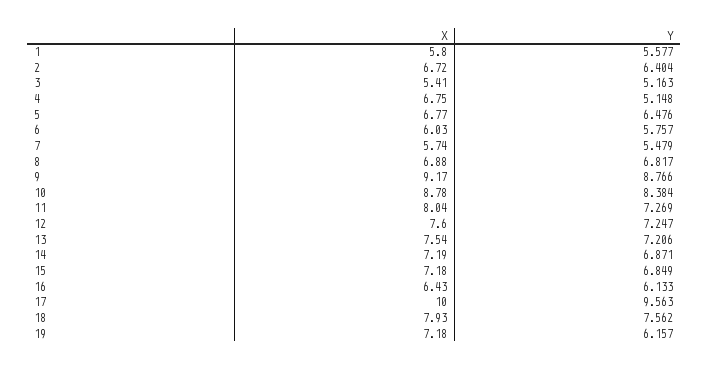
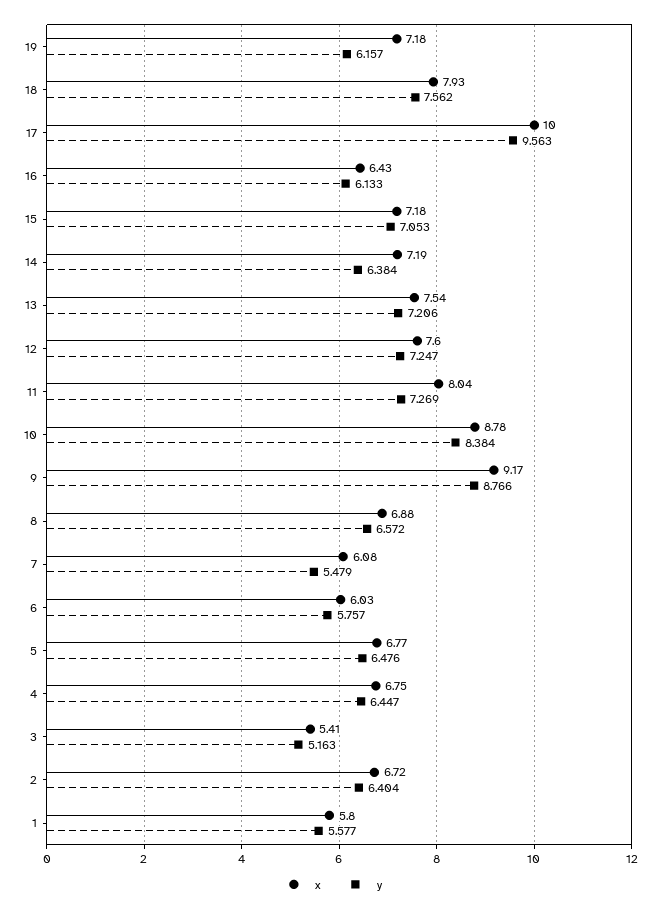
Y, 4: 5.148 -> 6.447
X, 7: 5.74 -> 6.08
Y, 8: 6.817 -> 6.572
Y, 14: 6.871 -> 6.384
Y, 15: 6.849 -> 7.053

